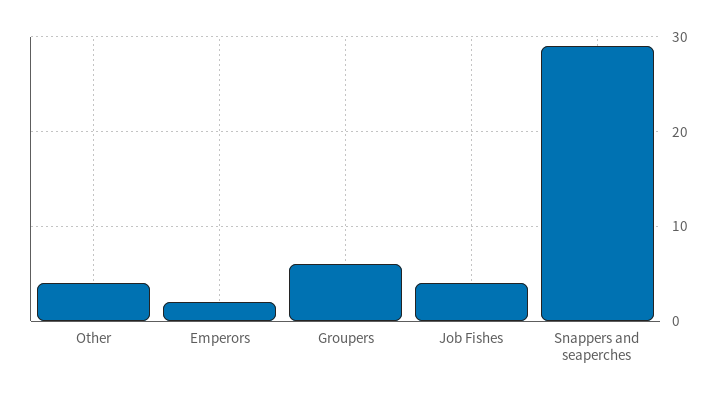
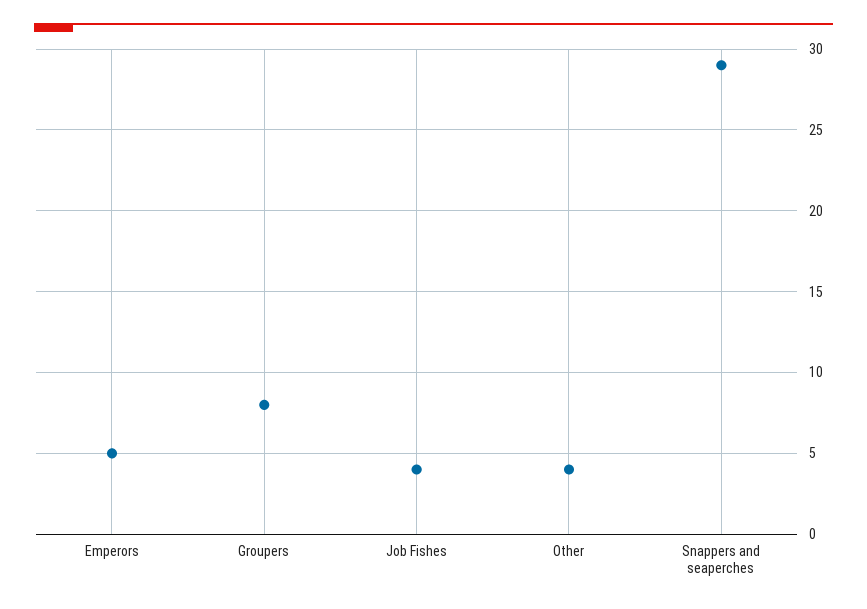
Emperors: 2 -> 5
Groupers: 6 -> 8

